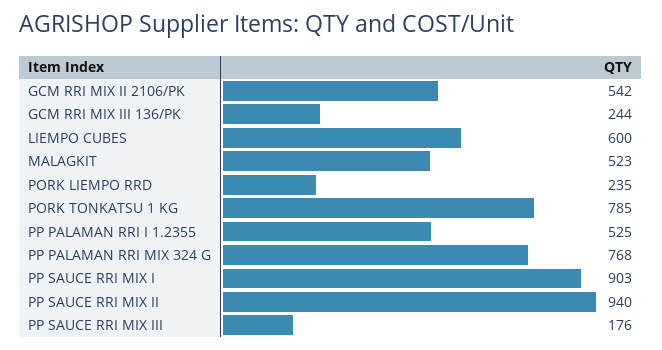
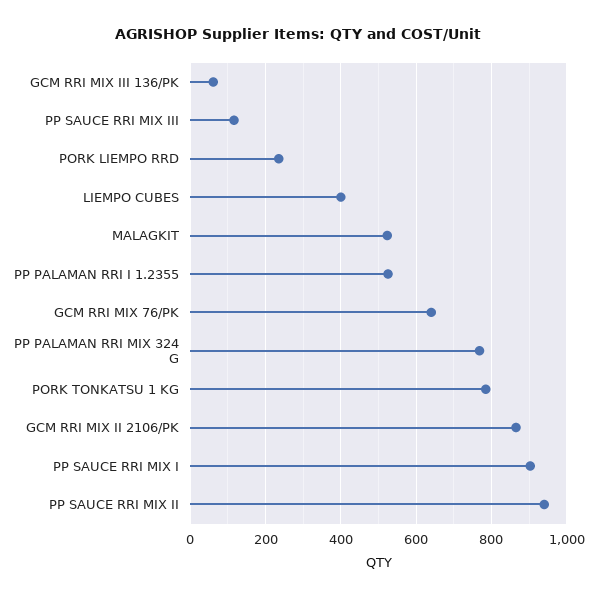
GCM RRI MIX II 2106/PK: 542 -> 860
GCM RRI MIX III 136/PK: 244 -> 60
LIEMPO CUBES: 600 -> 400
PP SAUCE RRI MIX III: 176 -> 120
GCM RRI MIX 76/PK: none -> 640

